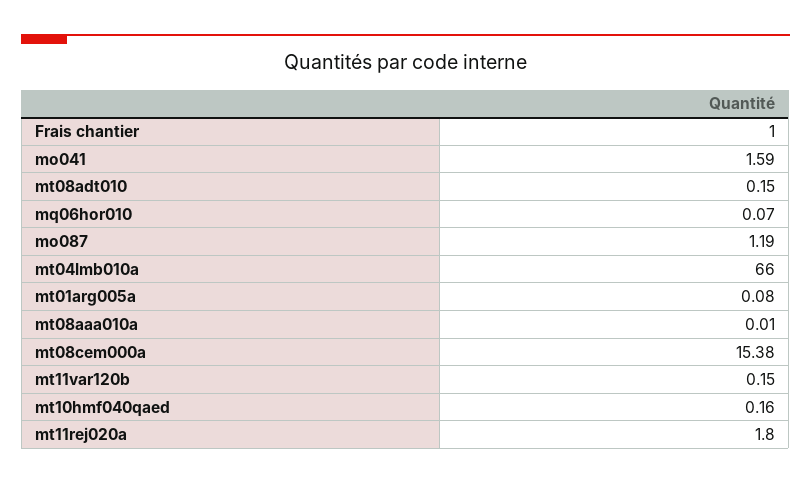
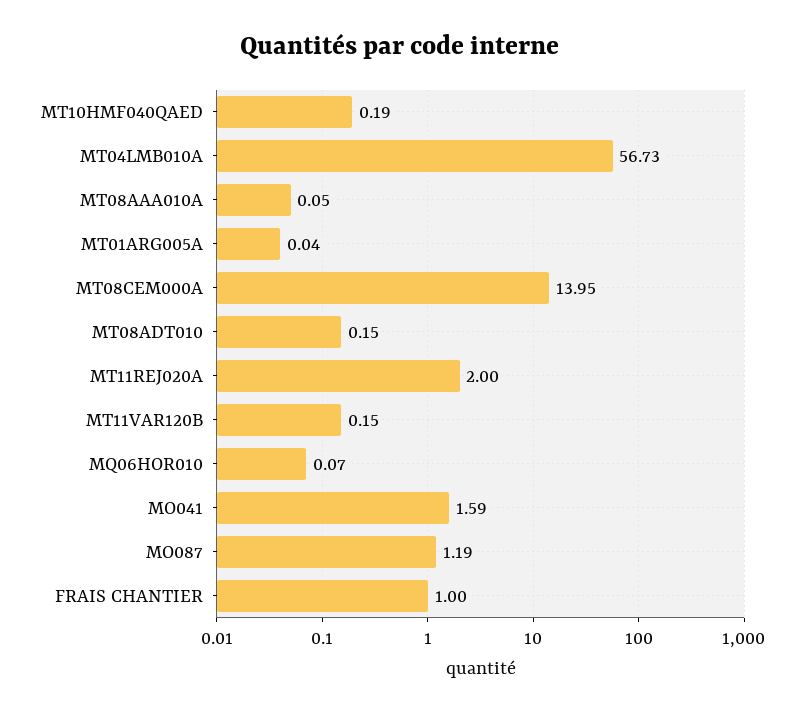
mt04lmb010a: 66 -> 56.73
mt01arg005a: 0.08 -> 0.04
mt08aaa010a: 0.01 -> 0.05
mt08cem000a: 15.38 -> 13.95
mt10hmf040qaed: 0.16 -> 0.19
mt11rej020a: 1.8 -> 2

